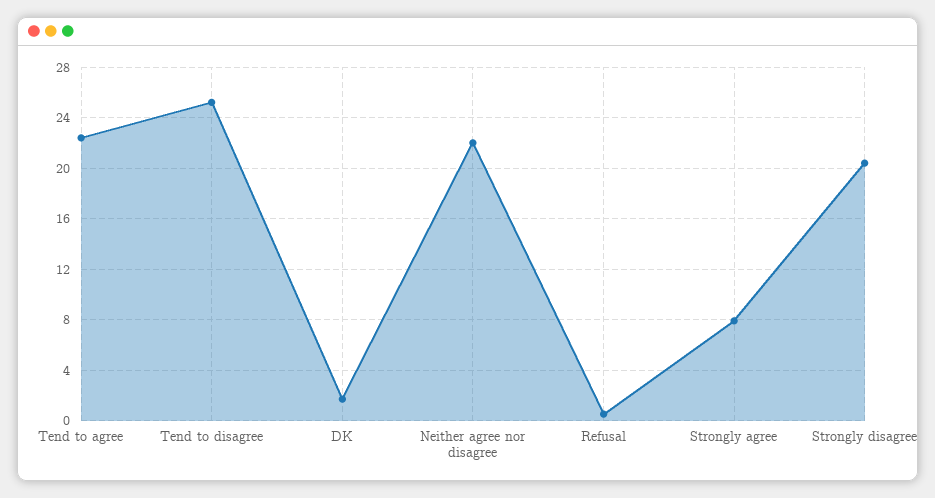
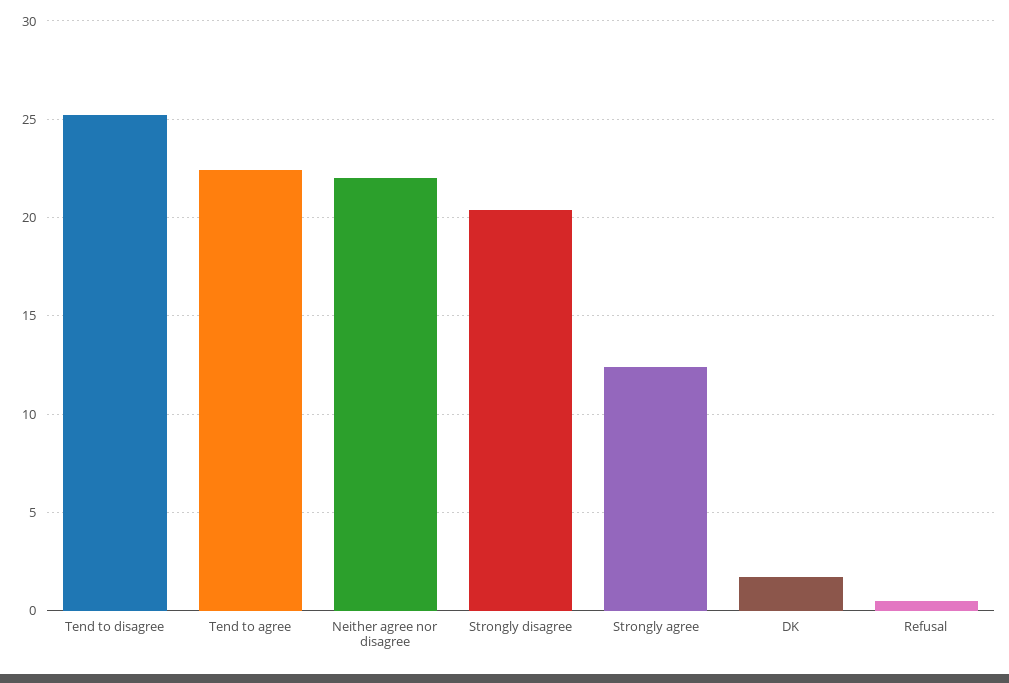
Strongly agree: 8 -> 12.5

